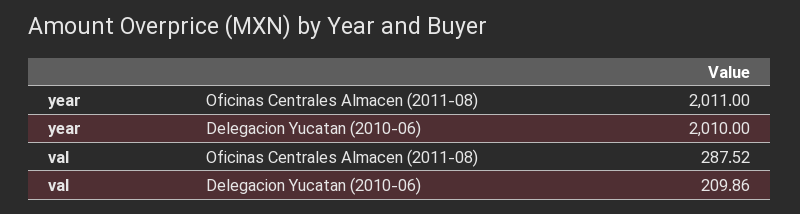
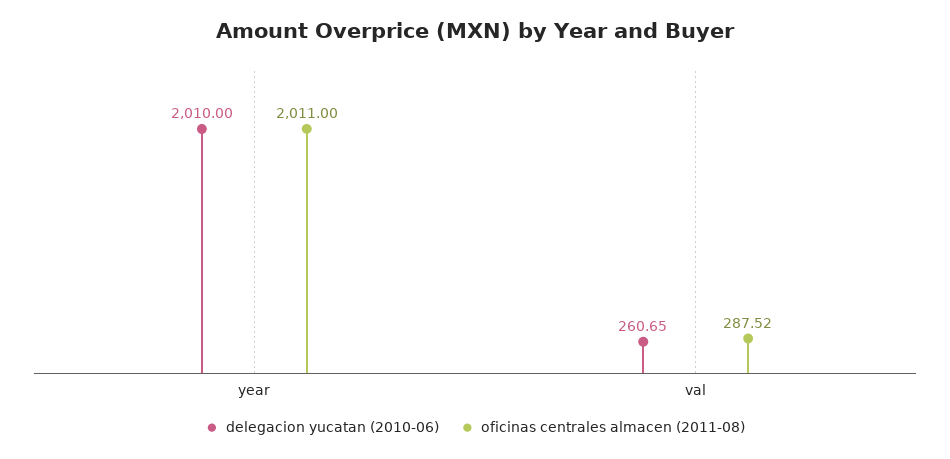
Delegacion Yucatan (2010-06), val: 209.86 -> 260.65

